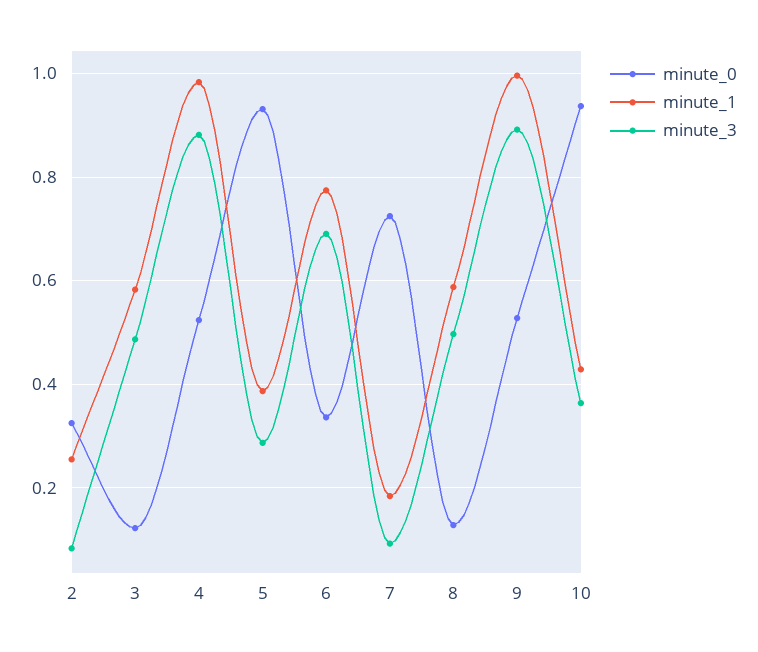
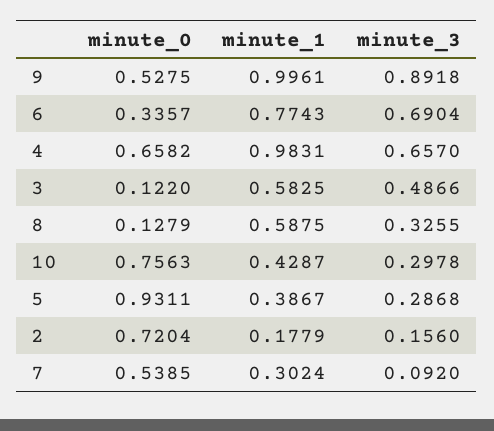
minute_0, 2: 0.32 -> 0.7204
minute_1, 2: 0.26 -> 0.1779
minute_3, 2: 0.08 -> 0.156
minute_0, 4: 0.52 -> 0.6582
minute_3, 4: 0.88 -> 0.657
minute_0, 7: 0.72 -> 0.5385
minute_1, 7: 0.18 -> 0.3024
minute_3, 8: 0.5 -> 0.3255
minute_0, 10: 0.94 -> 0.7563
minute_3, 10: 0.36 -> 0.2978

